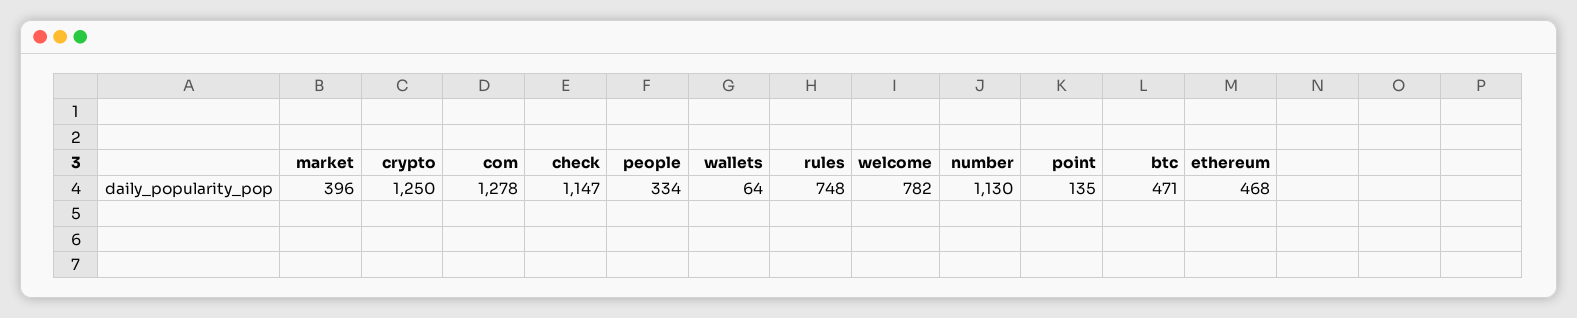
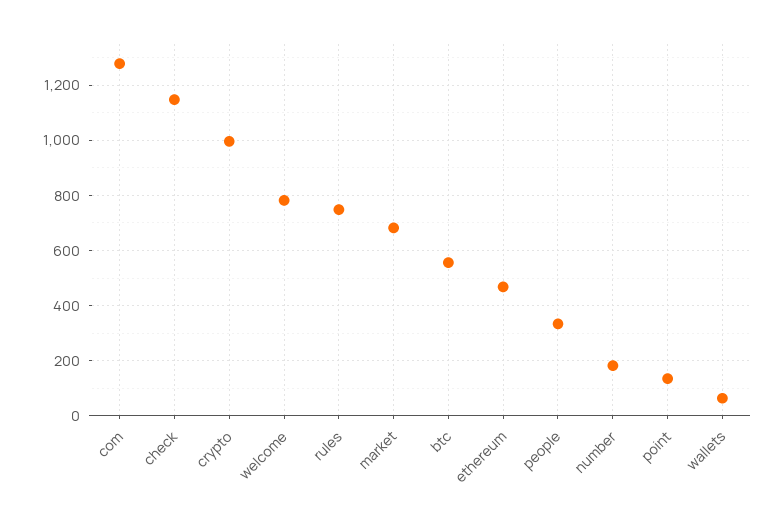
market: 396 -> 675
crypto: 1250 -> 1000
number: 1130 -> 175
btc: 471 -> 550

